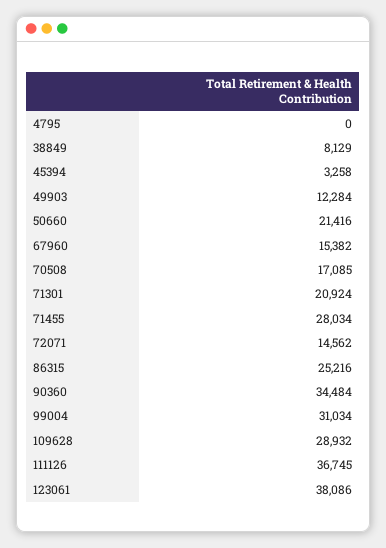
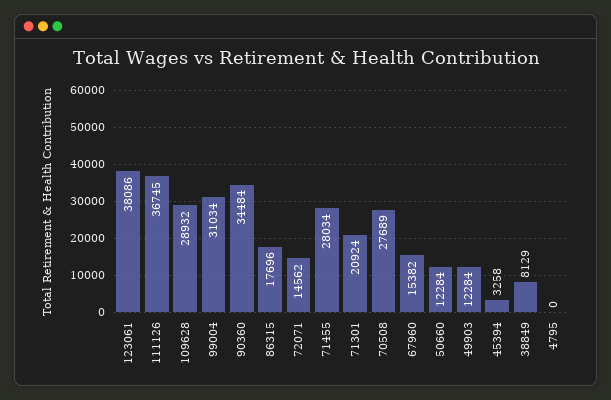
50660: 21416 -> 12284
70508: 17085 -> 27689
86315: 25216 -> 17696

